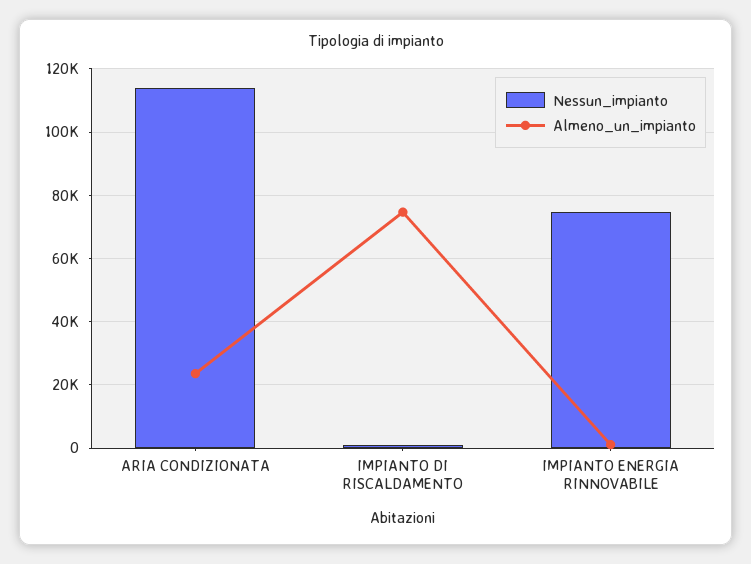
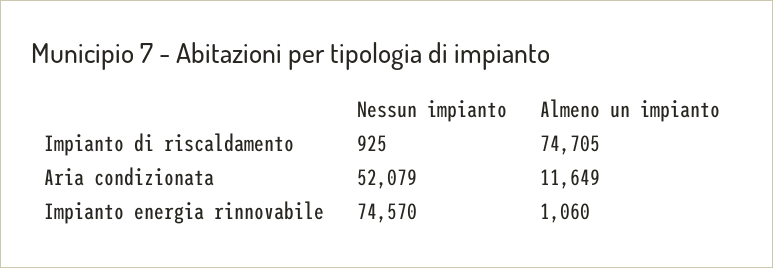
Nessun_impianto, ARIA CONDIZIONATA: 114000 -> 52079
Almeno_un_impianto, ARIA CONDIZIONATA: 24000 -> 11649

